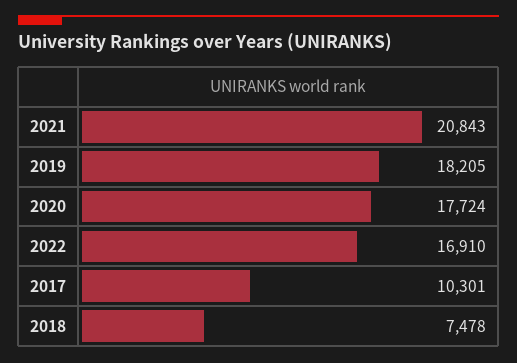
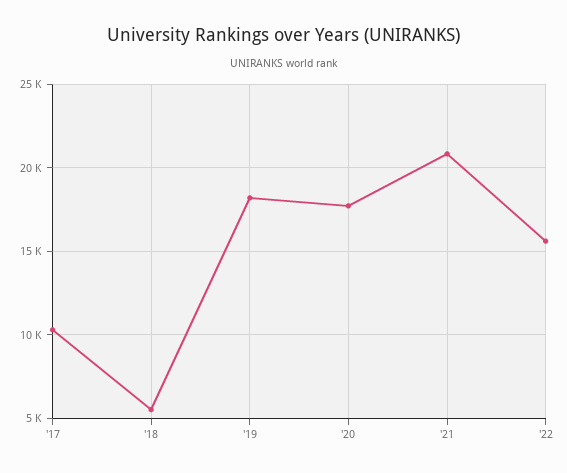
2022: 16910 -> 15500
2018: 7478 -> 5500

